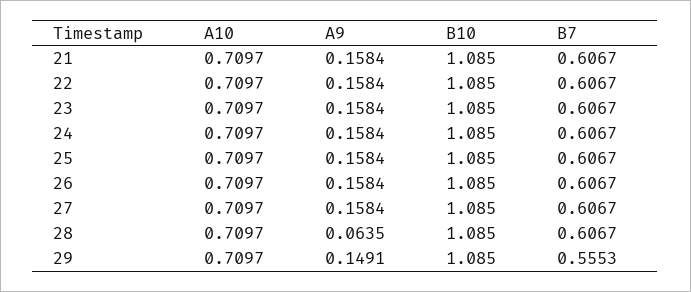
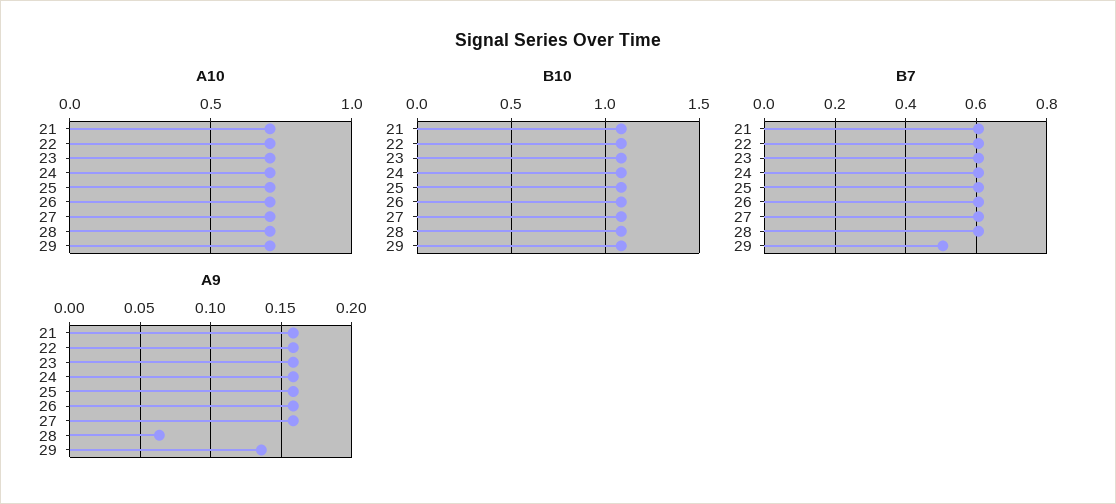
A9, 29: 0.1491 -> 0.135
B7, 29: 0.5553 -> 0.5

